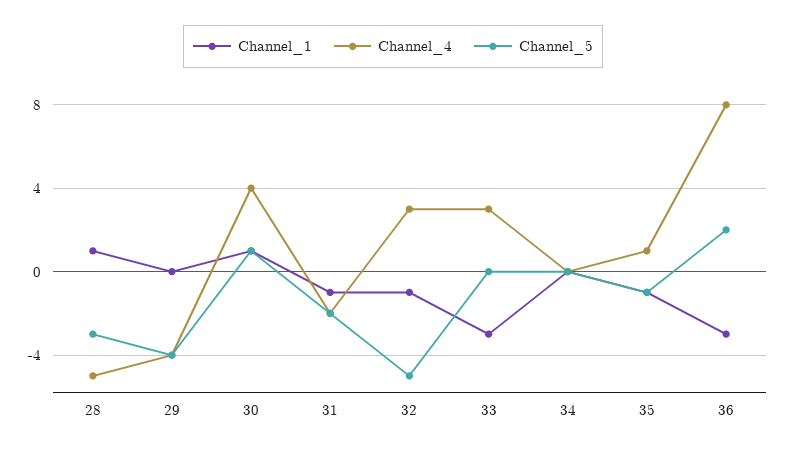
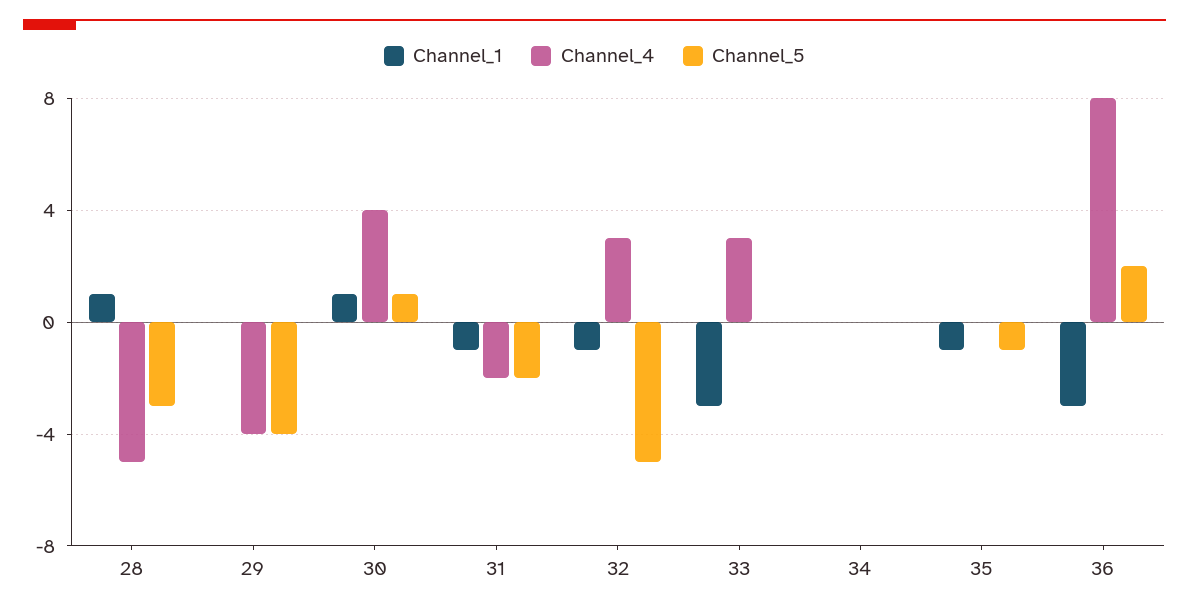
Channel_4, 35: 1 -> 0

